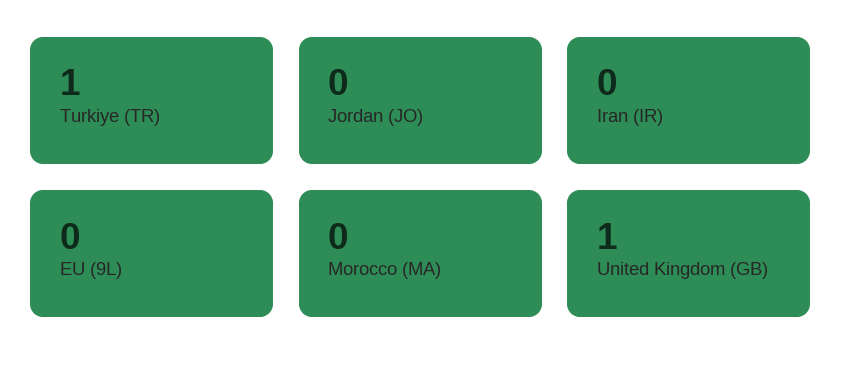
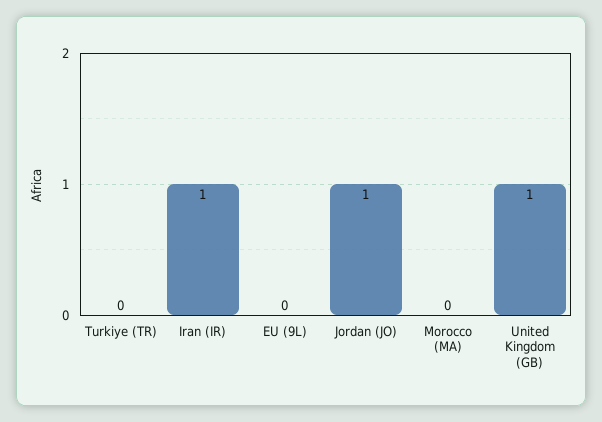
Turkiye (TR): 1 -> 0
Jordan (JO): 0 -> 1
Iran (IR): 0 -> 1

